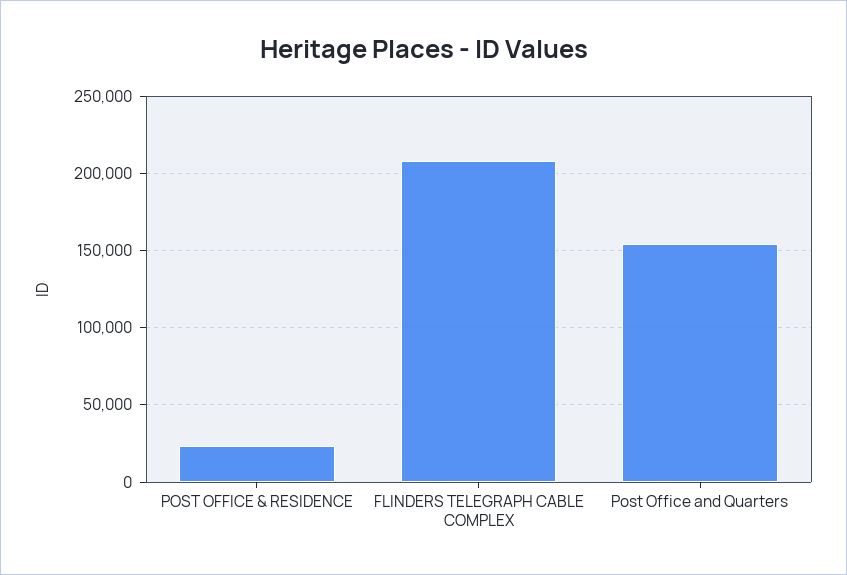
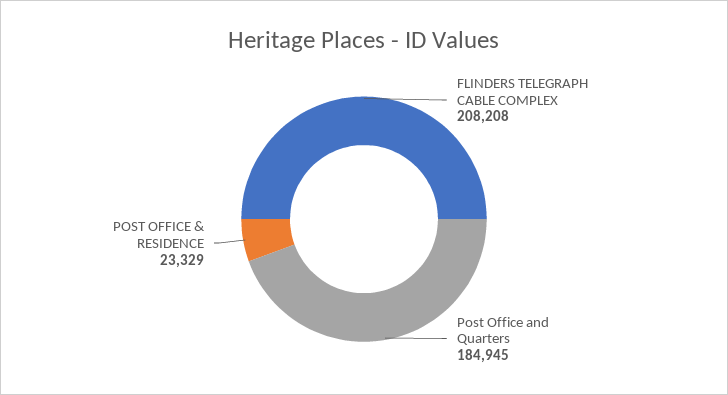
Post Office and Quarters: 155000 -> 184945

